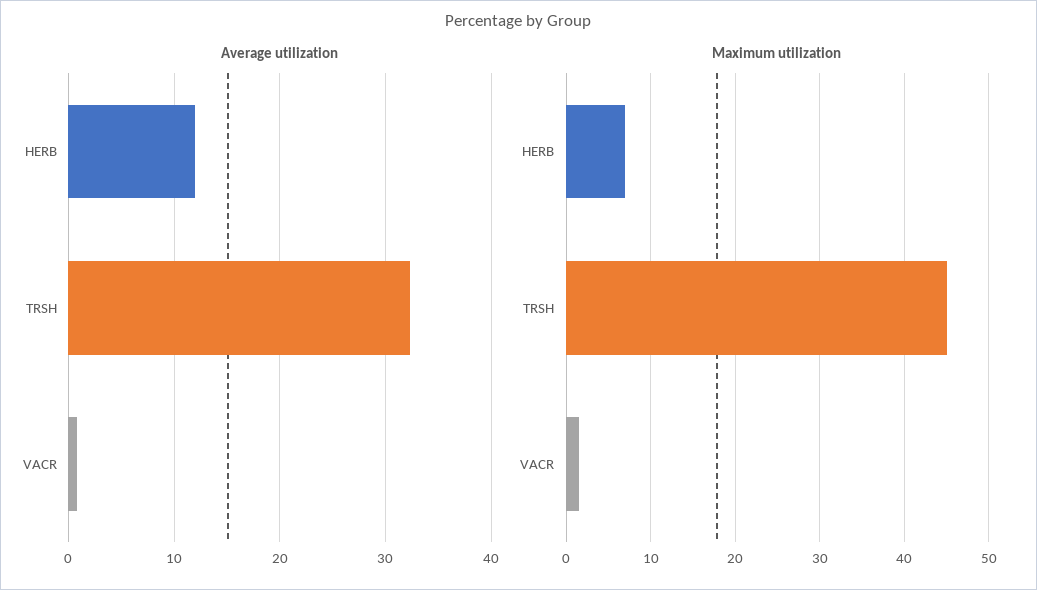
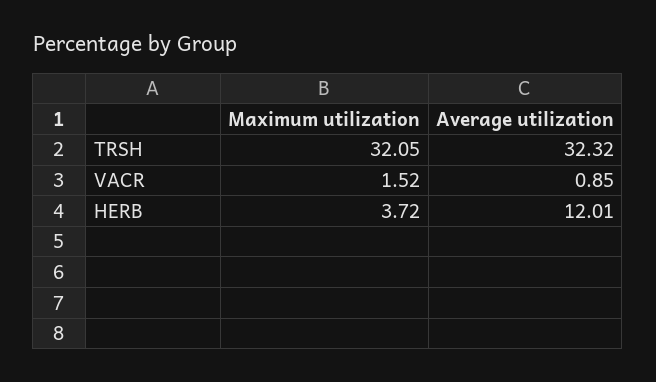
Maximum utilization, HERB: 7 -> 3.72
Maximum utilization, TRSH: 45 -> 32.05

